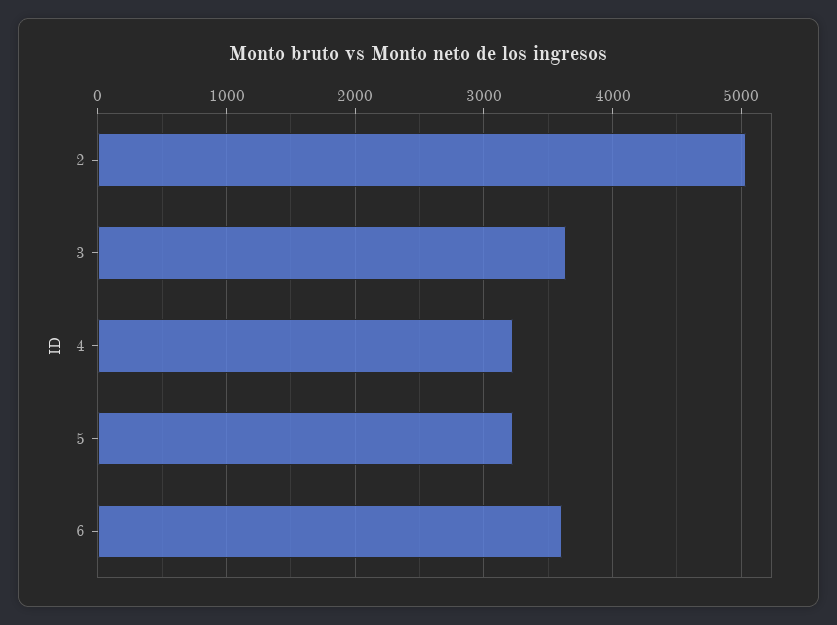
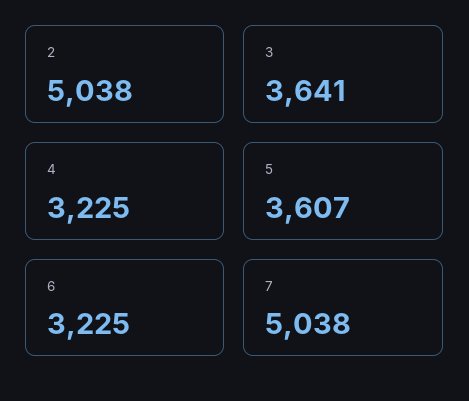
5: 3200 -> 3607
6: 3600 -> 3225
7: none -> 5038

